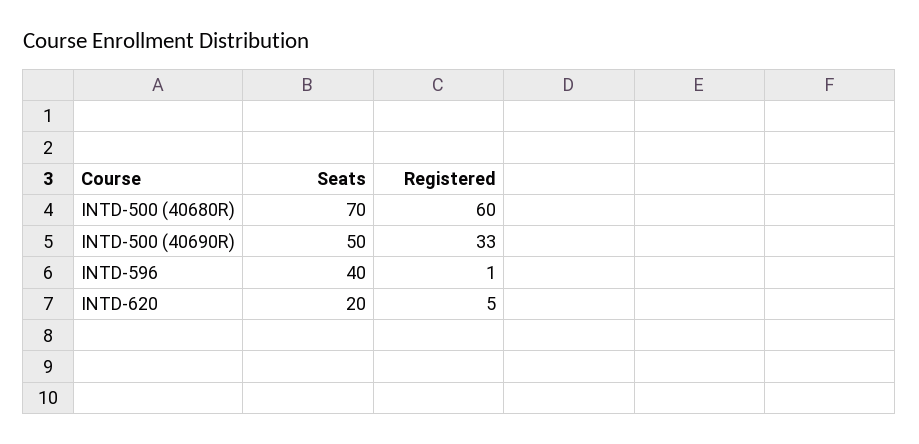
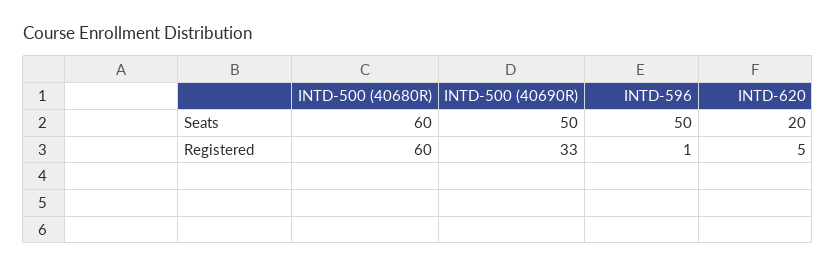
Seats, INTD-500 (40680R): 70 -> 60
Seats, INTD-596: 40 -> 50

